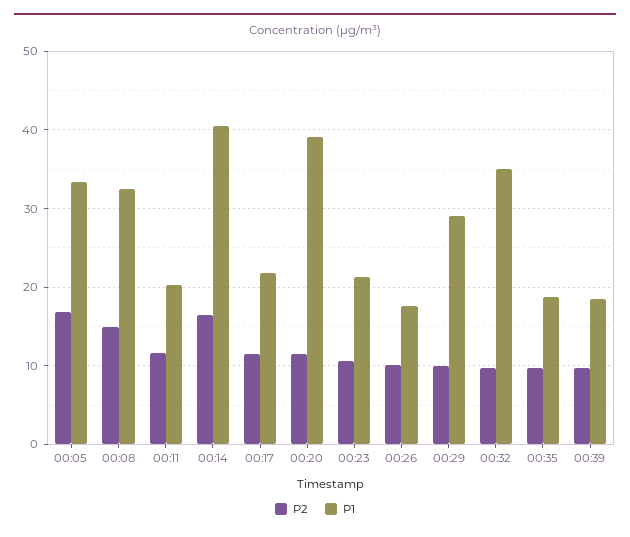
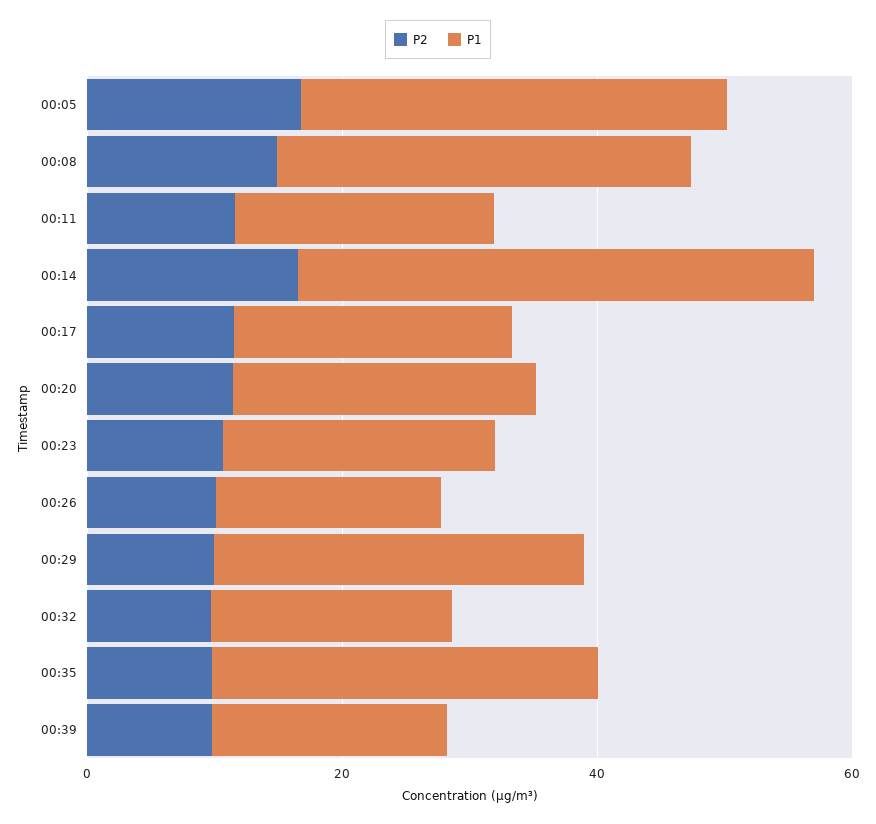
P1, 00:20: 39 -> 25
P1, 00:32: 35 -> 20
P1, 00:35: 19 -> 30

